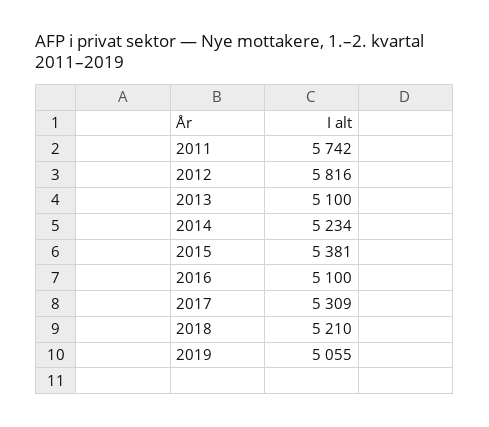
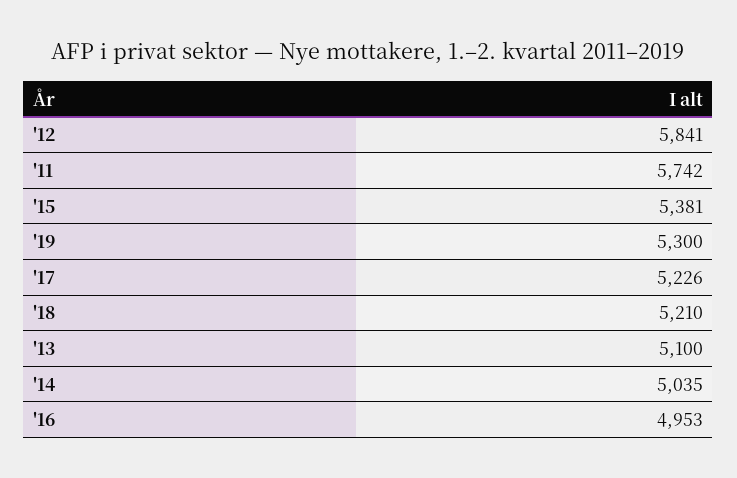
2012: 5816 -> 5841
2014: 5234 -> 5035
2016: 5100 -> 4953
2017: 5309 -> 5226
2019: 5055 -> 5300

